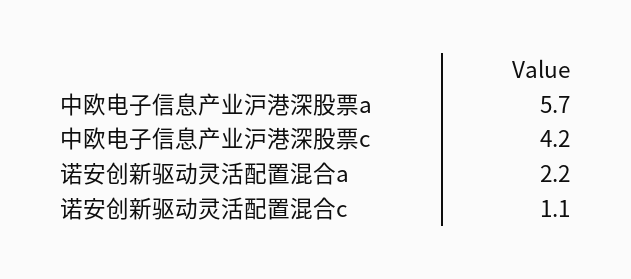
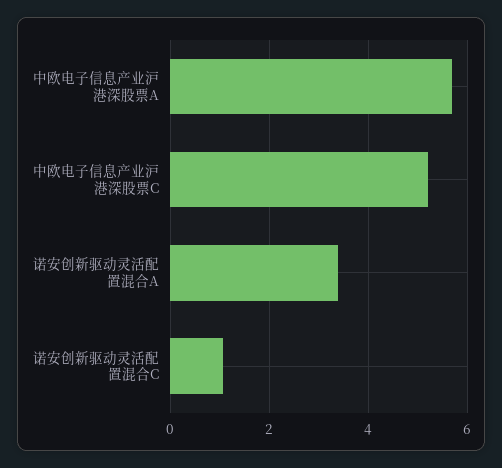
中欧电子信息产业沪港深股票c: 4.2 -> 5.2
诺安创新驱动灵活配置混合a: 2.2 -> 3.4

